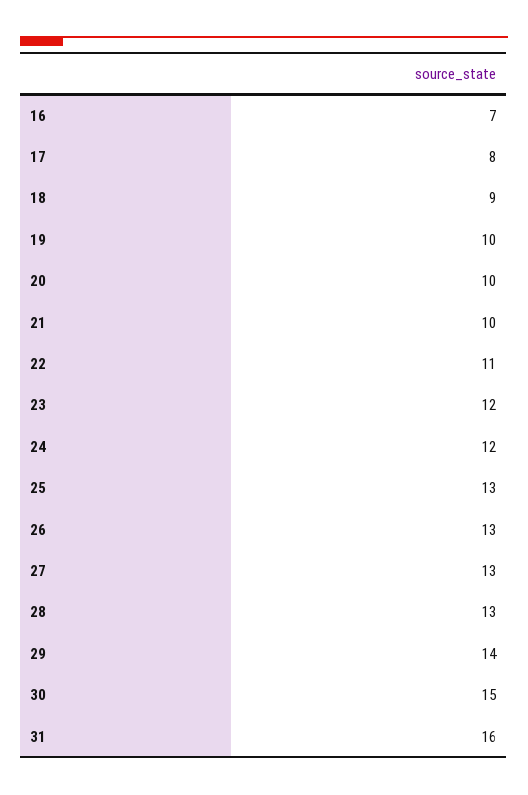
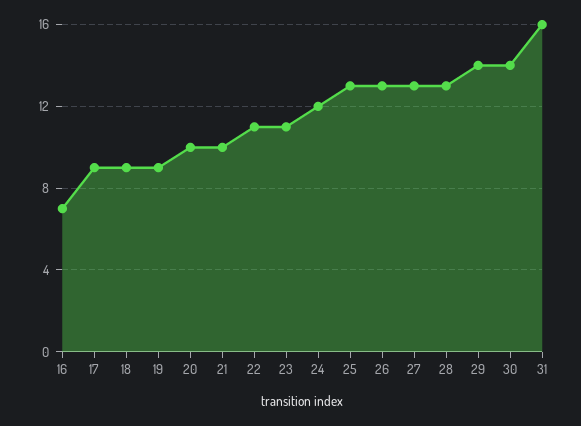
17: 8 -> 9
19: 10 -> 9
23: 12 -> 11
30: 15 -> 14

